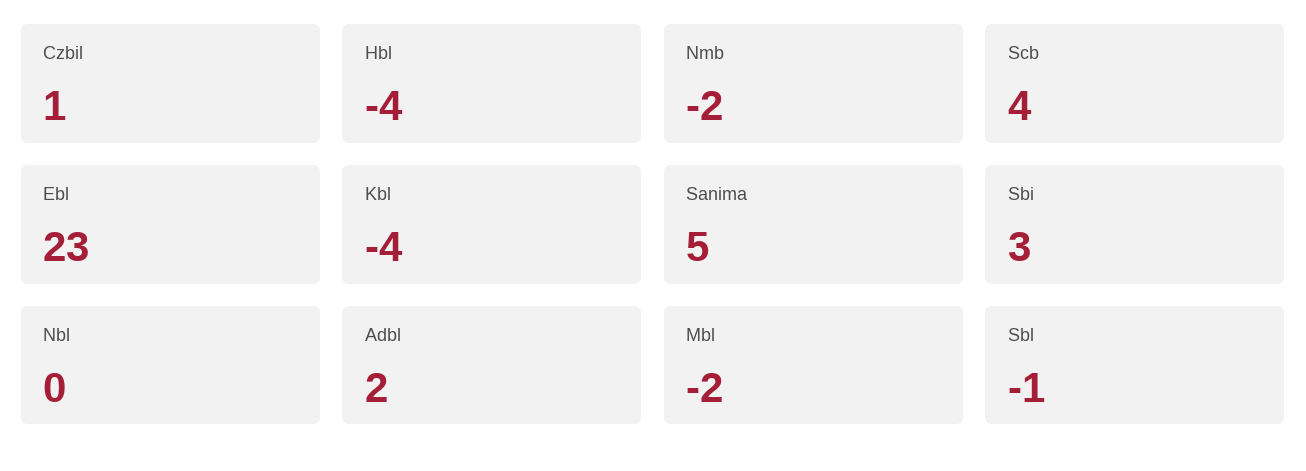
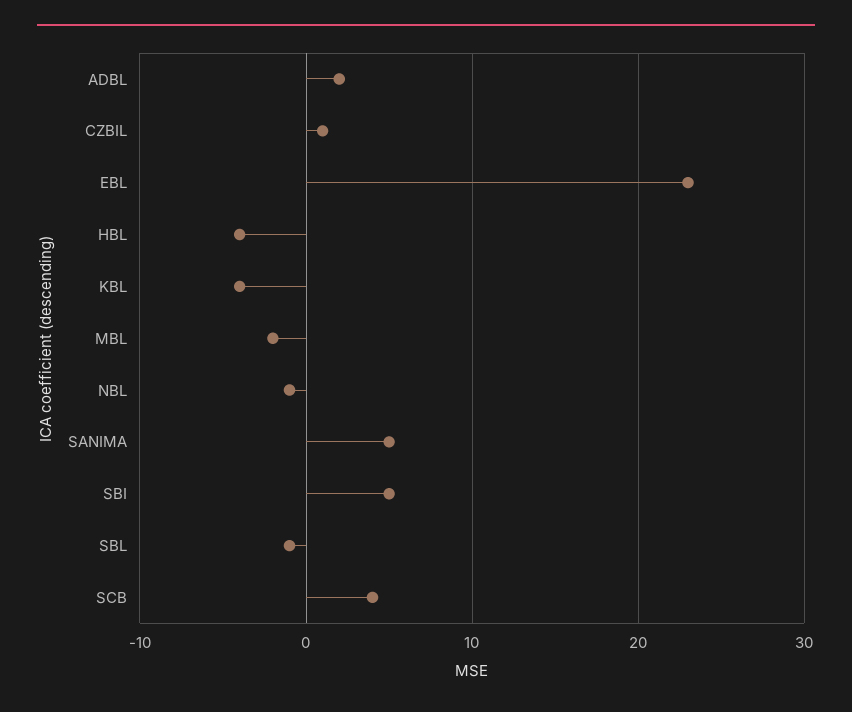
Nmb: -2 -> none
Sbi: 3 -> 5
Nbl: 0 -> -1

